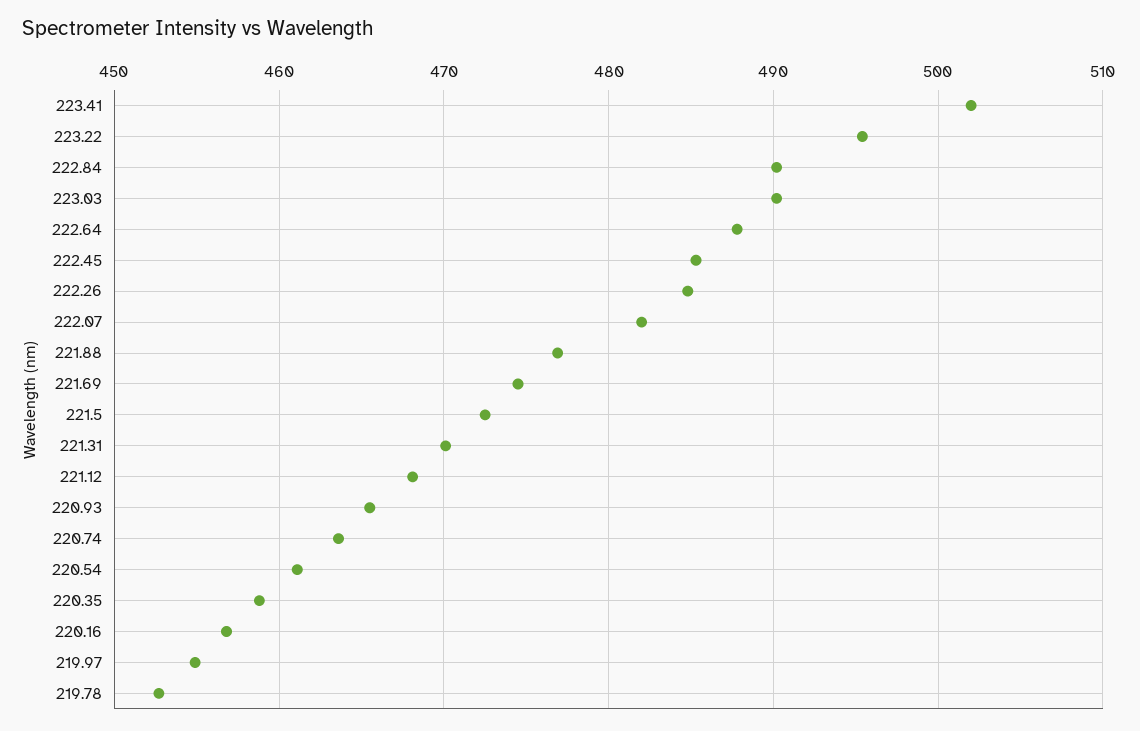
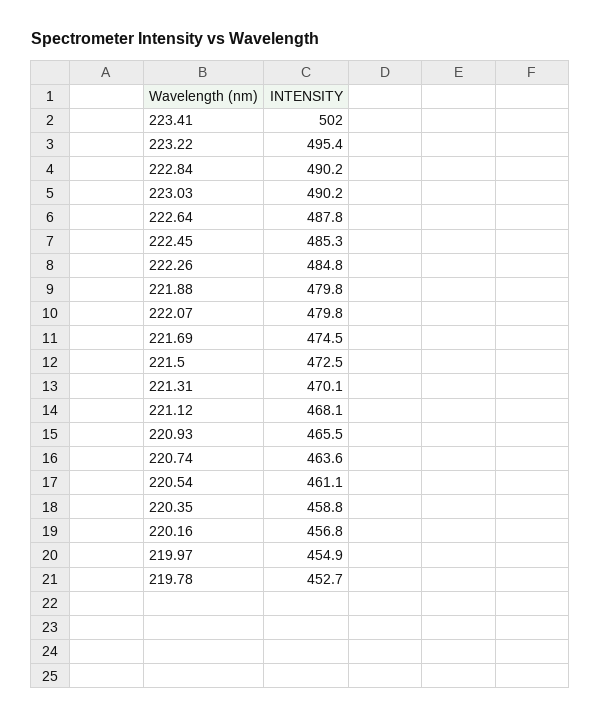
222.07: 482 -> 479.8
221.88: 477 -> 479.8

